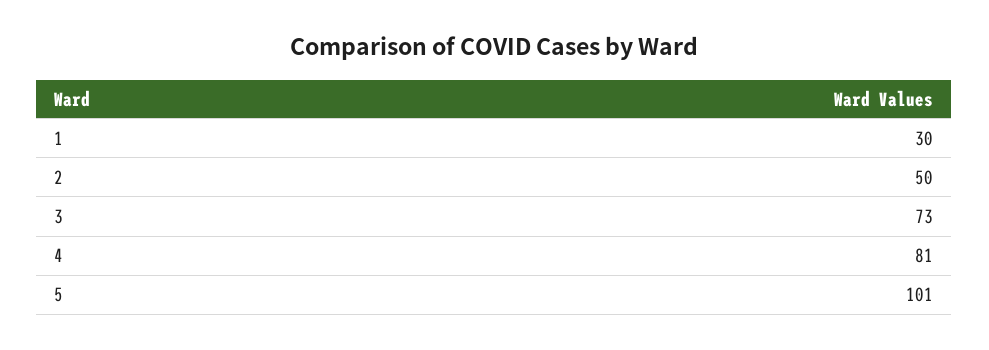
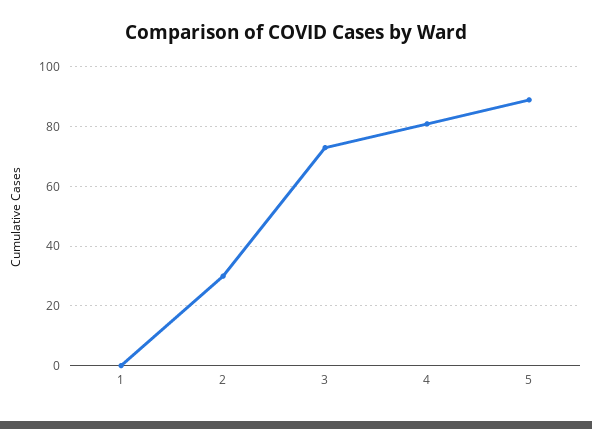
1: 30 -> 0
2: 50 -> 30
5: 101 -> 90

